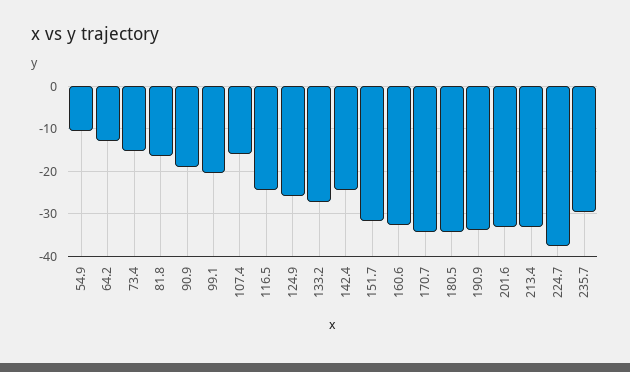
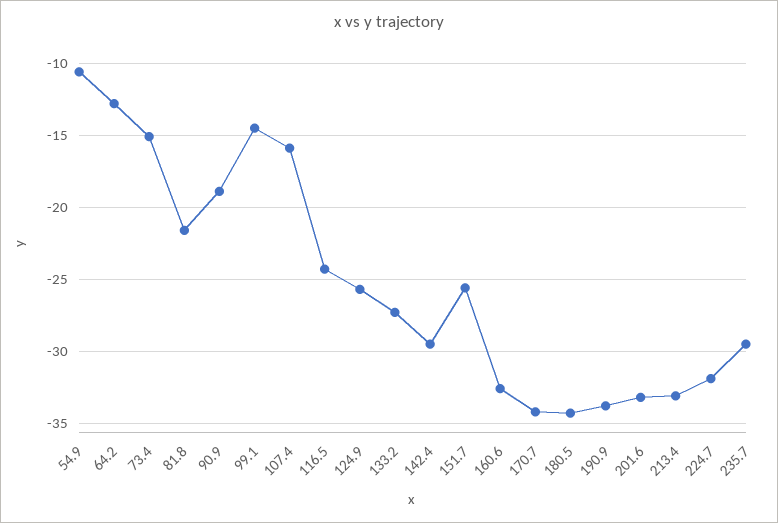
81.8: -16 -> -21.5
99.1: -20 -> -14.5
142.4: -24 -> -29.5
151.7: -32 -> -25.5
224.7: -38 -> -32

